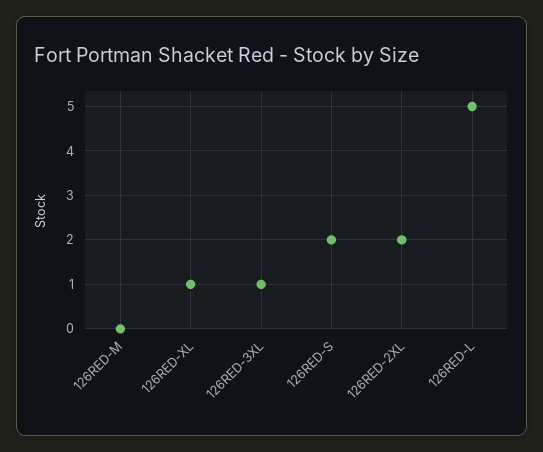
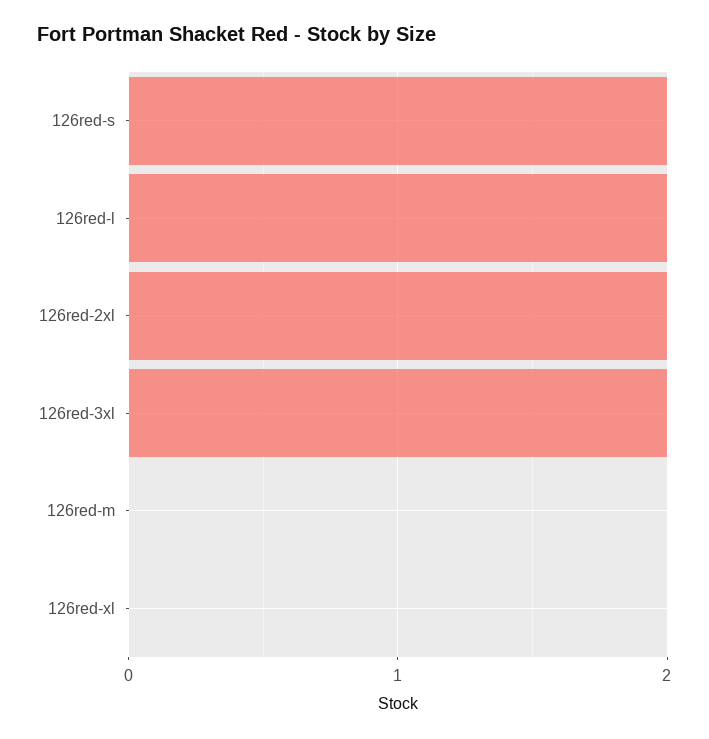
126RED-XL: 1 -> 0
126RED-3XL: 1 -> 2
126RED-L: 5 -> 2

